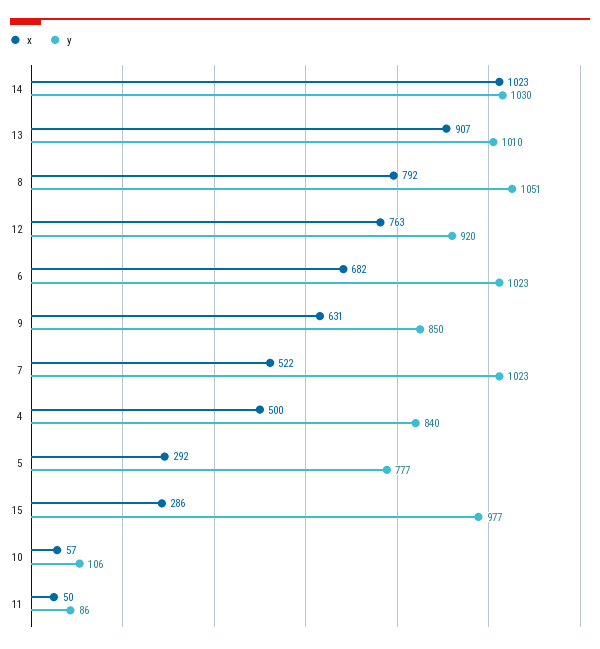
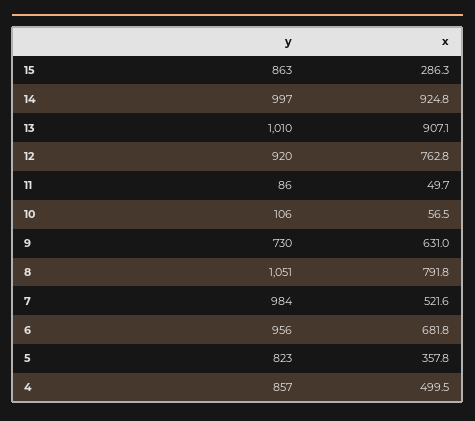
x, 14: 1023 -> 924.8
y, 14: 1030 -> 997
y, 6: 1023 -> 956
y, 9: 850 -> 730
y, 7: 1023 -> 984
y, 4: 840 -> 857
x, 5: 292 -> 357.8
y, 5: 777 -> 823
y, 15: 977 -> 863

